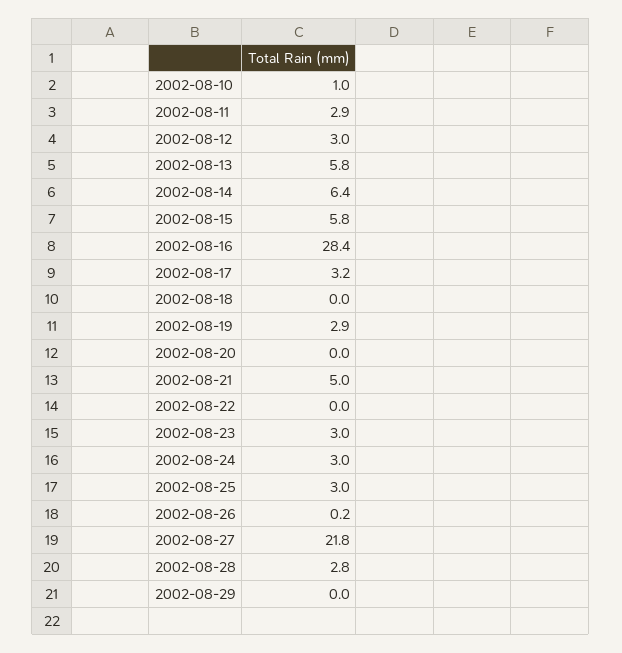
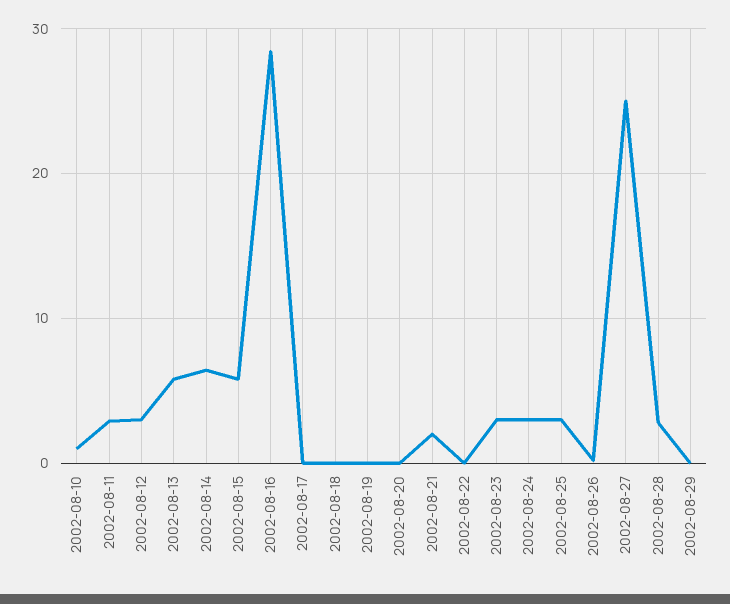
2002-08-17: 3.2 -> 0
2002-08-19: 2.9 -> 0
2002-08-21: 5 -> 2
2002-08-27: 21.8 -> 25

